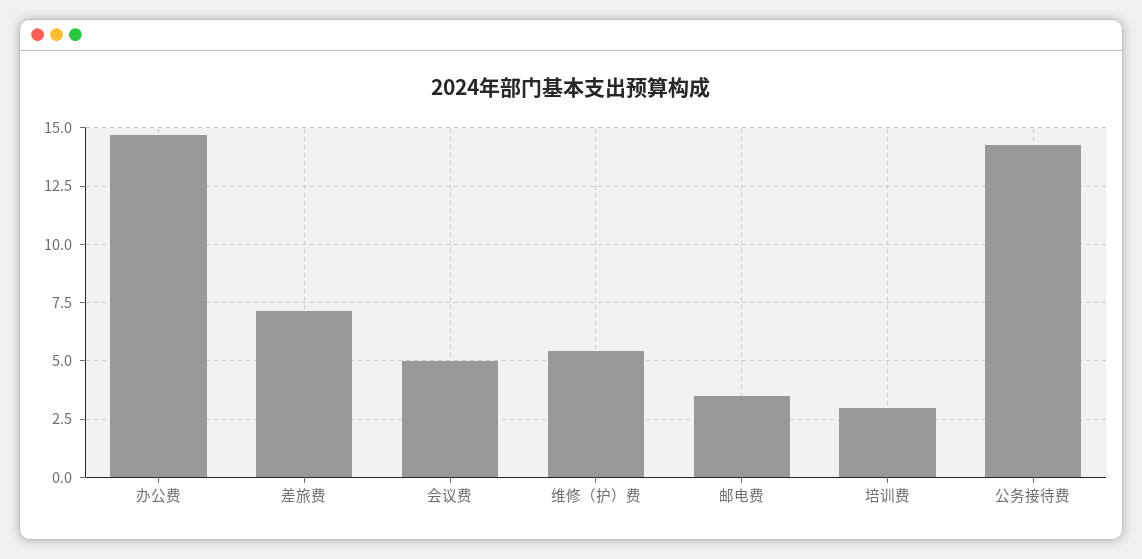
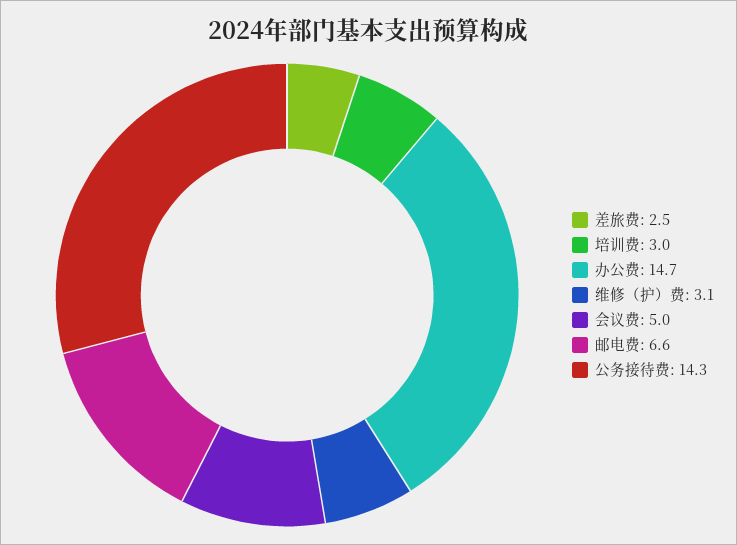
差旅费: 7 -> 2.5
维修（护）费: 5.5 -> 3.1
邮电费: 3.5 -> 6.6

